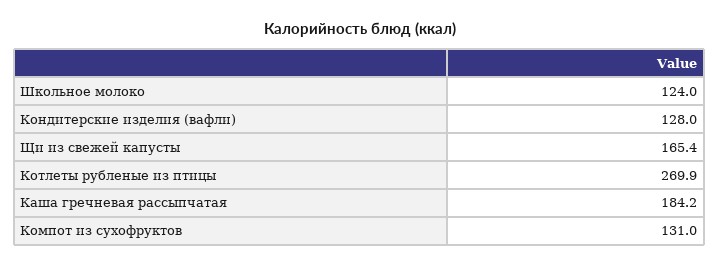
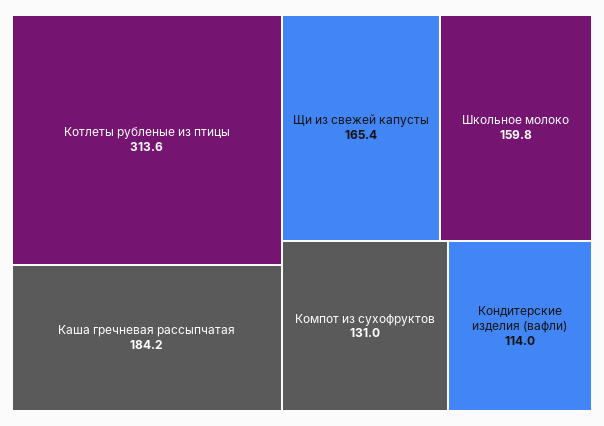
Школьное молоко: 124 -> 159.8
Кондитерские изделия (вафли): 128 -> 114
Котлеты рубленые из птицы: 269.9 -> 313.6

